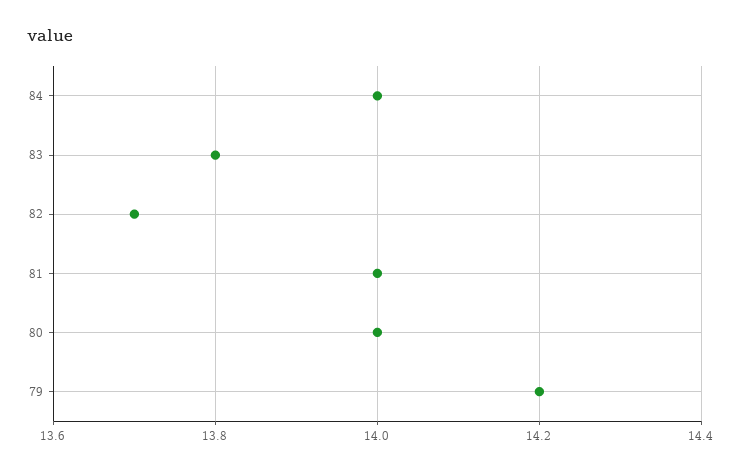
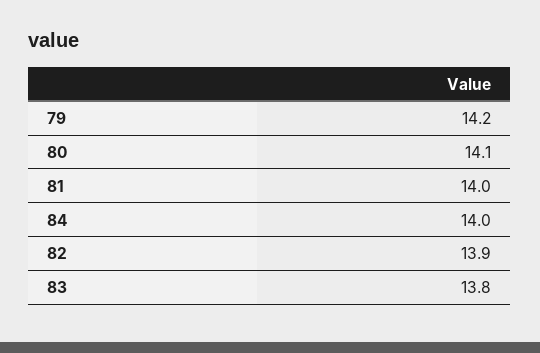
82: 13.7 -> 13.9
80: 14 -> 14.1

